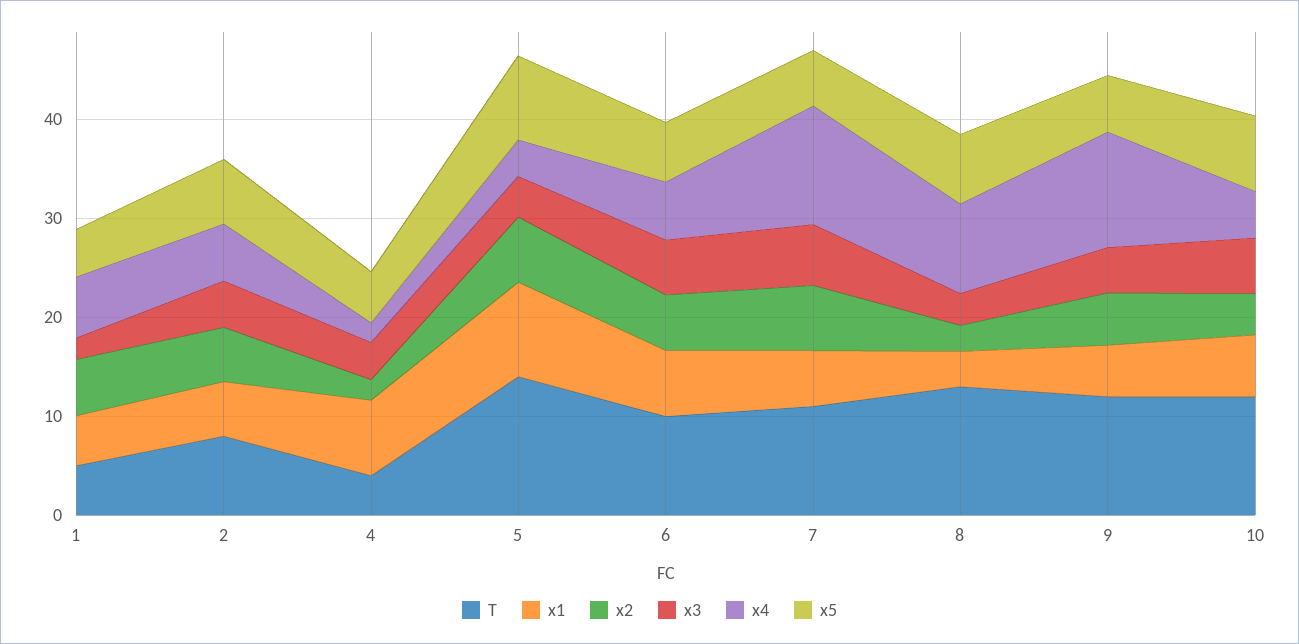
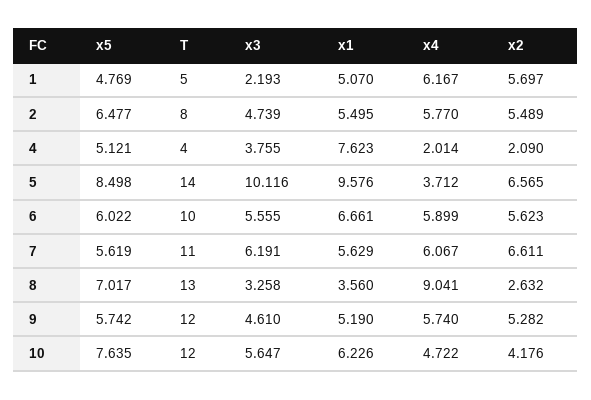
x3, 5: 4 -> 10.116
x4, 7: 12 -> 6.067
x4, 9: 12 -> 5.74

